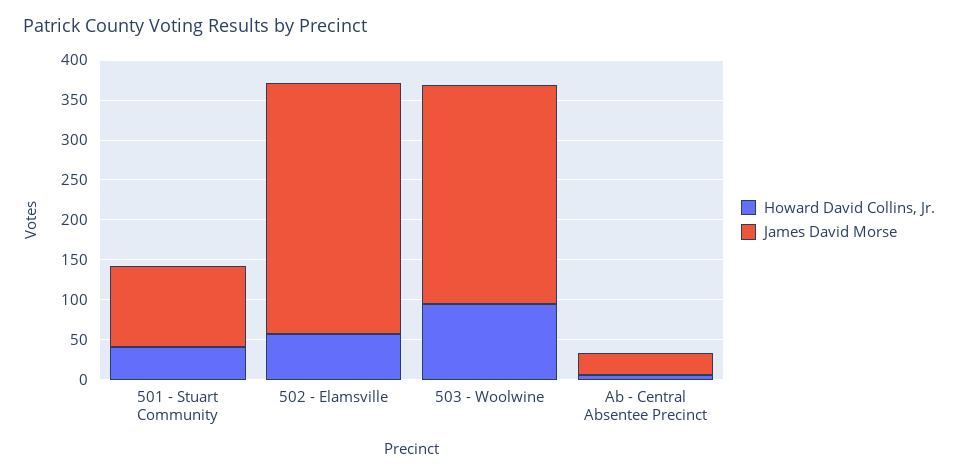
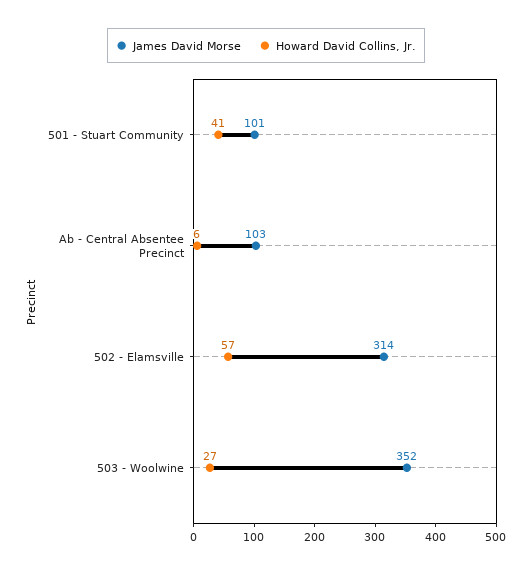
Howard David Collins, Jr., 503 - Woolwine: 100 -> 27
James David Morse, 503 - Woolwine: 275 -> 352
James David Morse, Ab - Central Absentee Precinct: 25 -> 103

